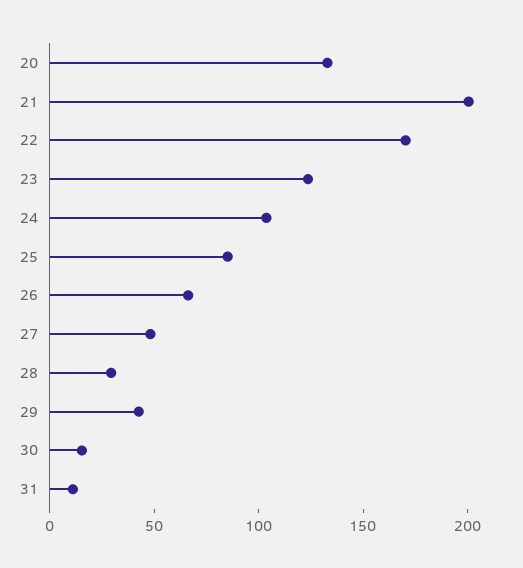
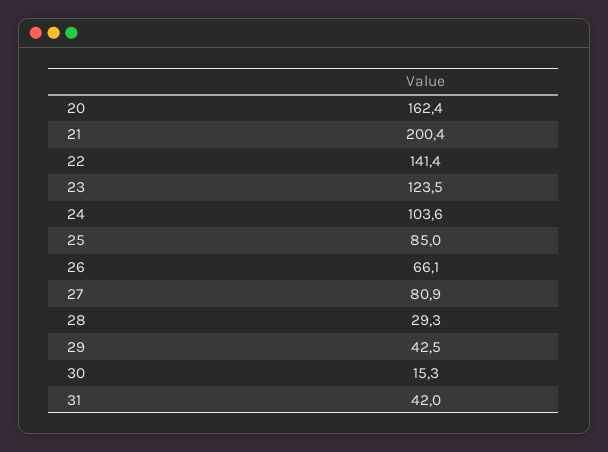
20: 130 -> 162.4
22: 170 -> 141.4
27: 50 -> 80.9
31: 10 -> 42

